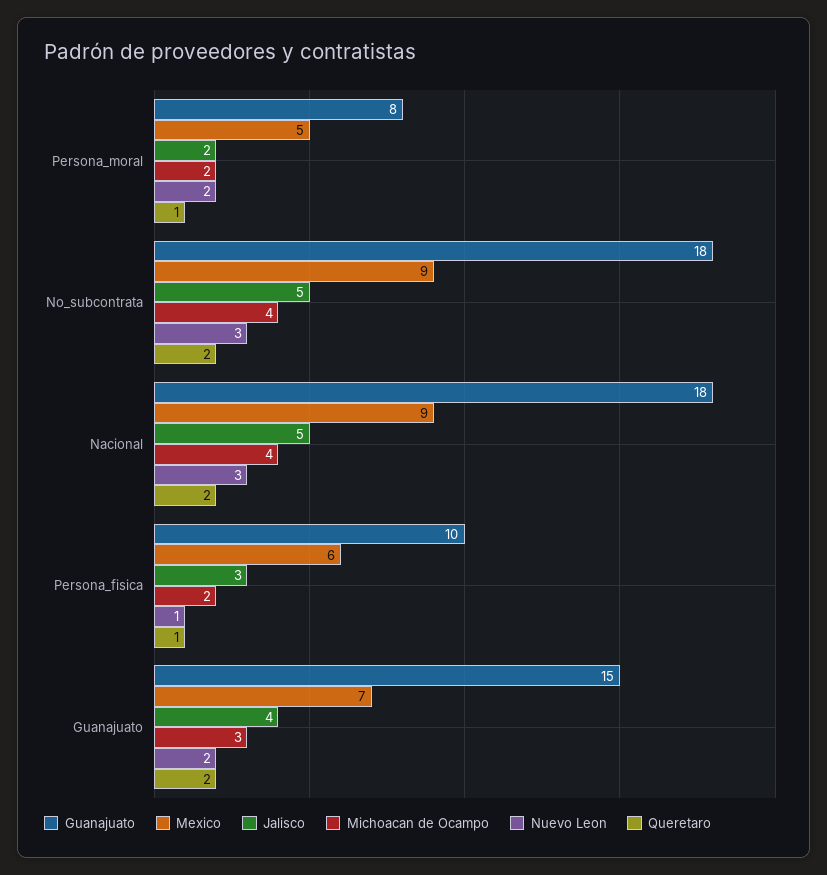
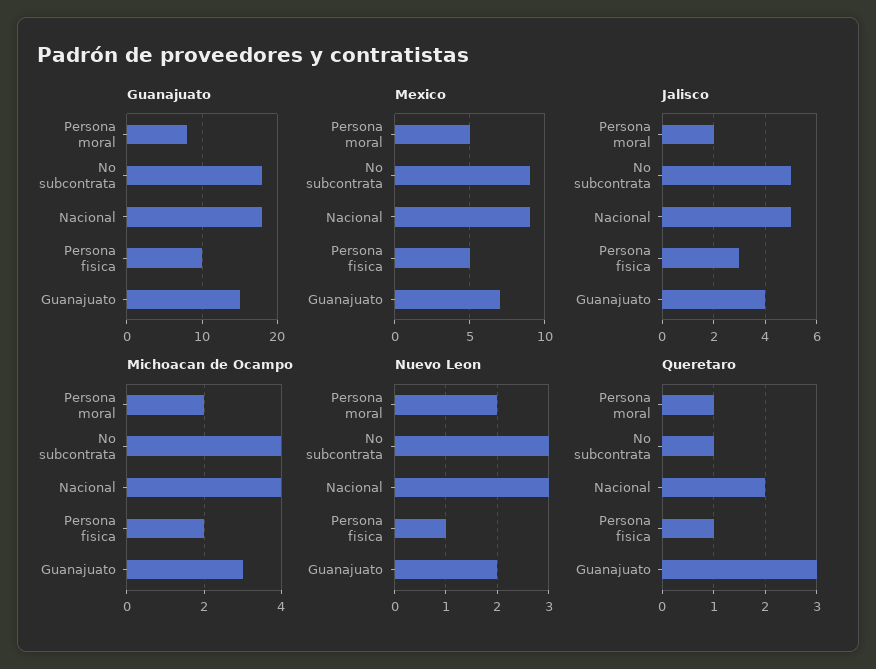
Queretaro, No_subcontrata: 2 -> 1
Mexico, Persona_fisica: 6 -> 5
Queretaro, Guanajuato: 2 -> 3

